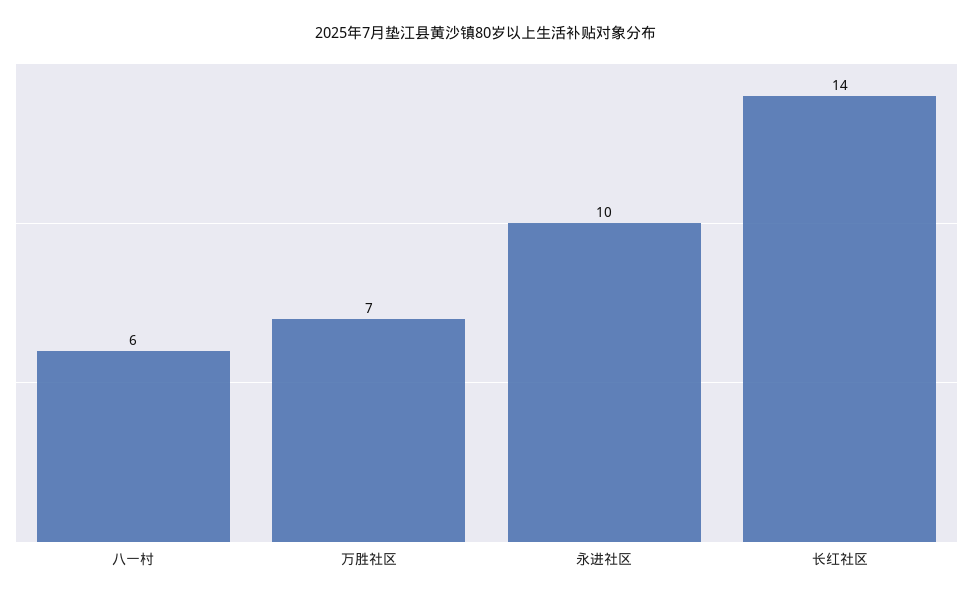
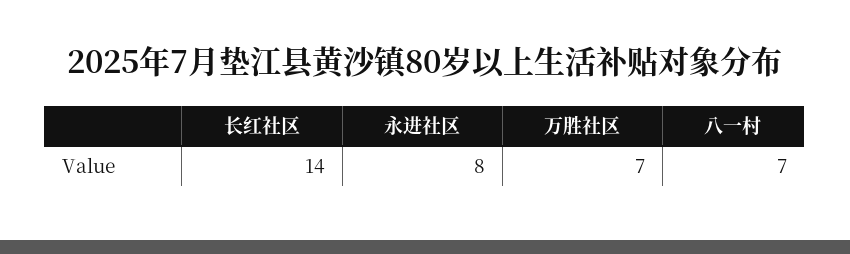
八一村: 6 -> 7
永进社区: 10 -> 8

